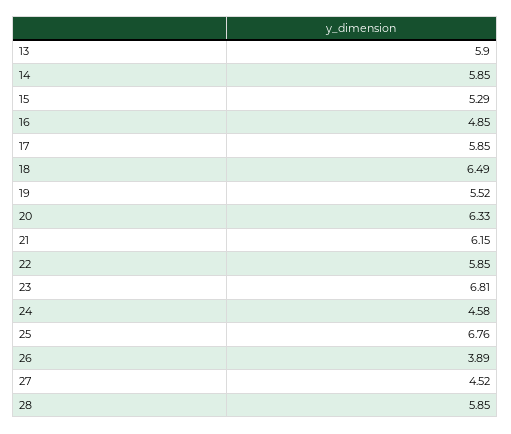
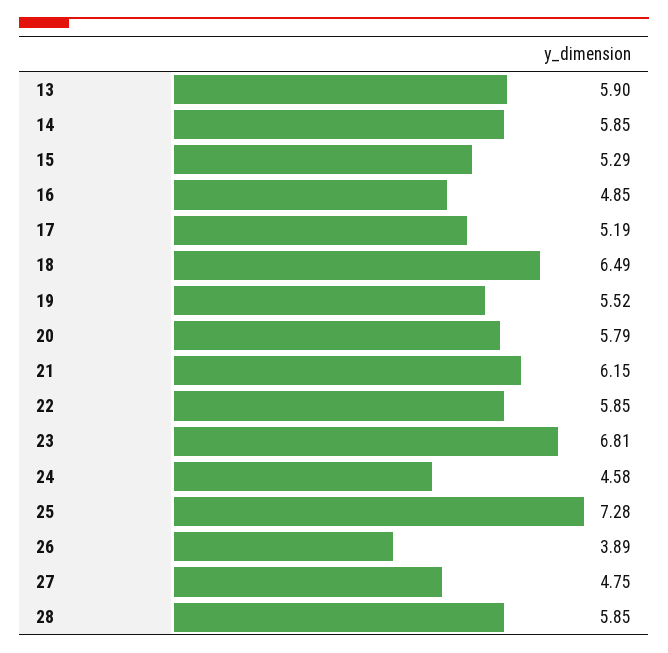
17: 5.85 -> 5.19
20: 6.33 -> 5.79
25: 6.76 -> 7.28
27: 4.52 -> 4.75

